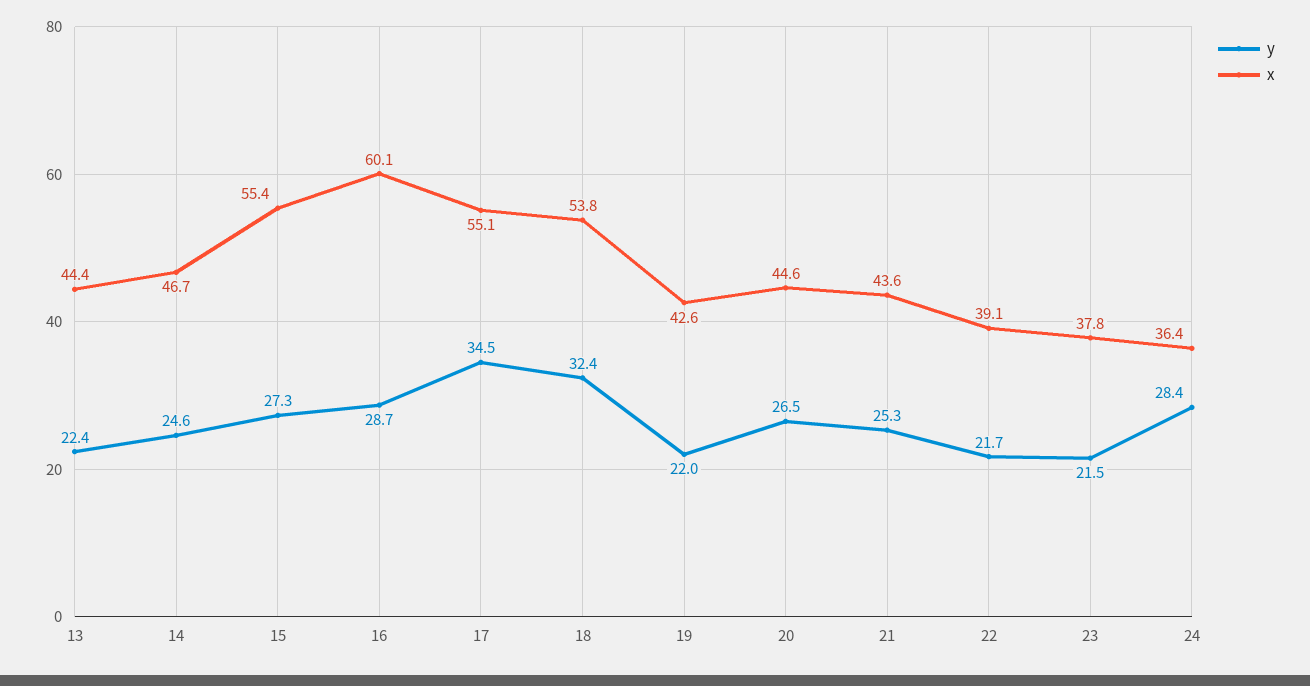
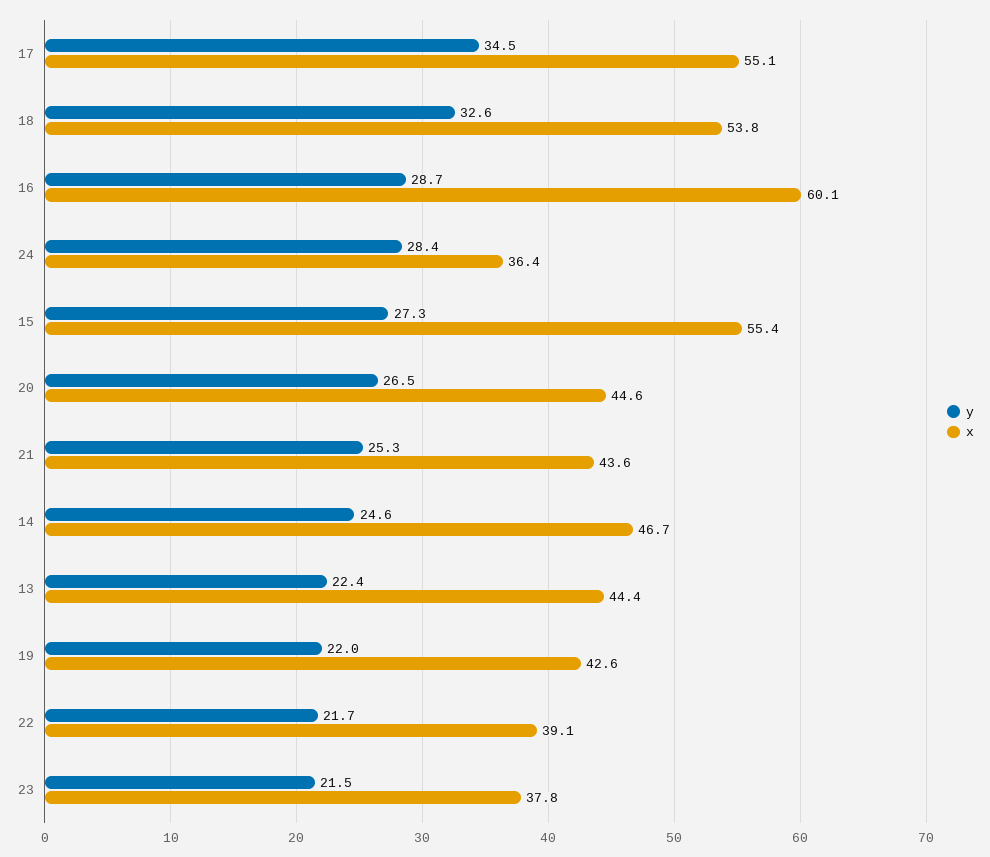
y, 18: 32.4 -> 32.6

